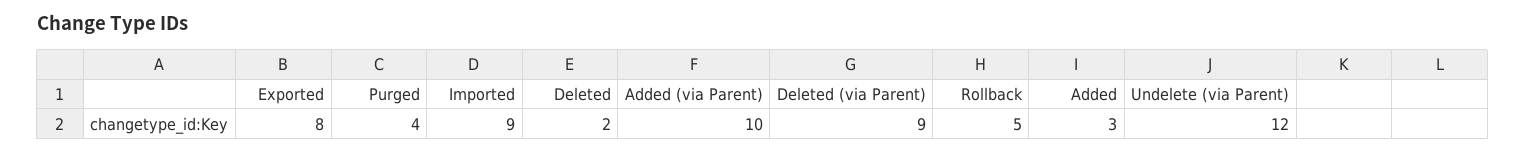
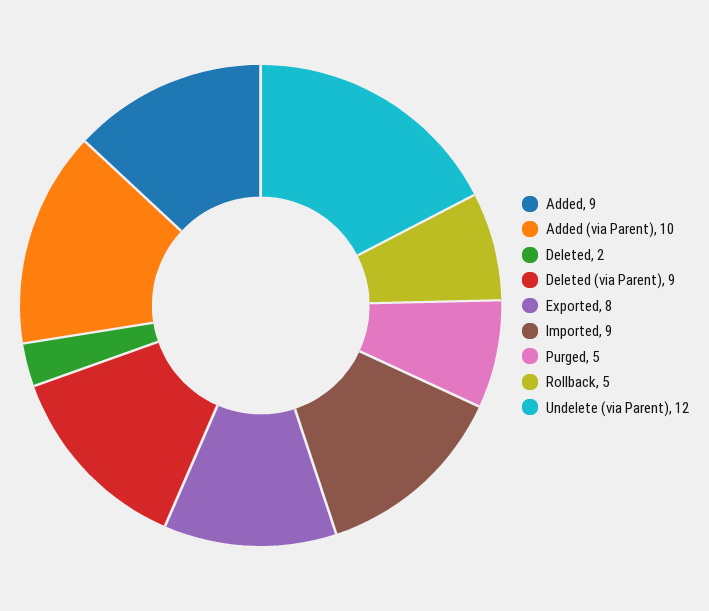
Purged: 4 -> 5
Added: 3 -> 9

